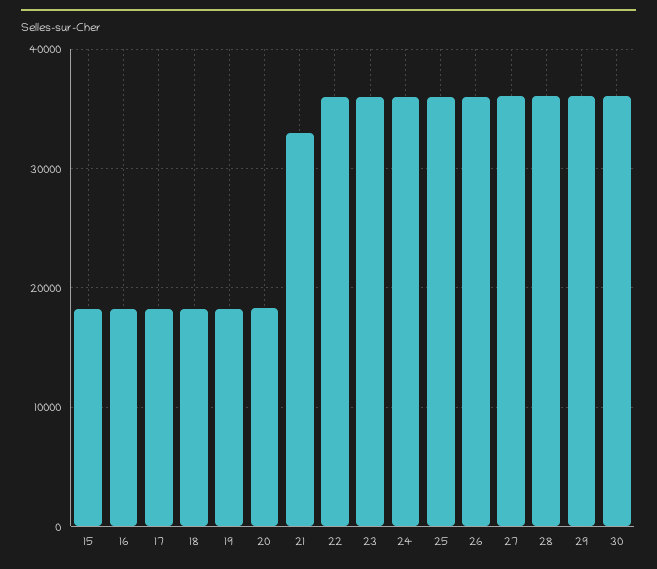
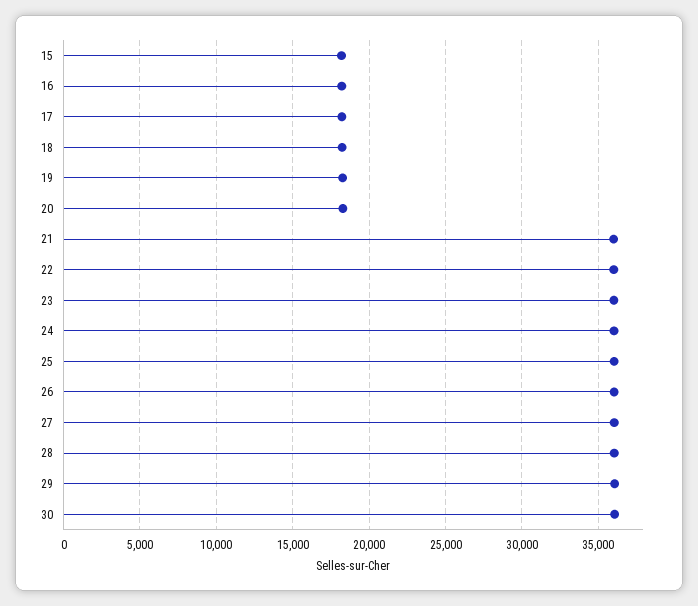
21: 33000 -> 36000

